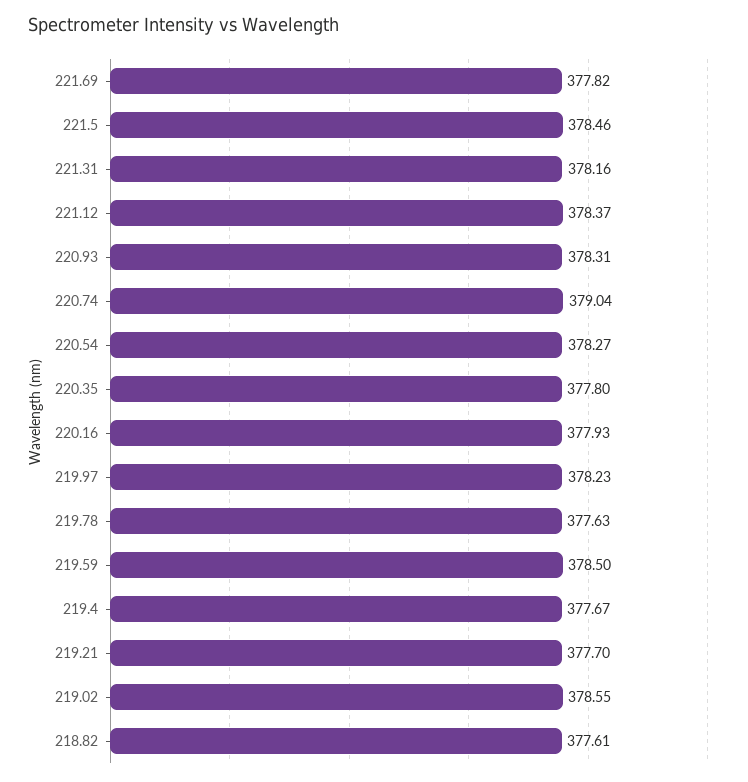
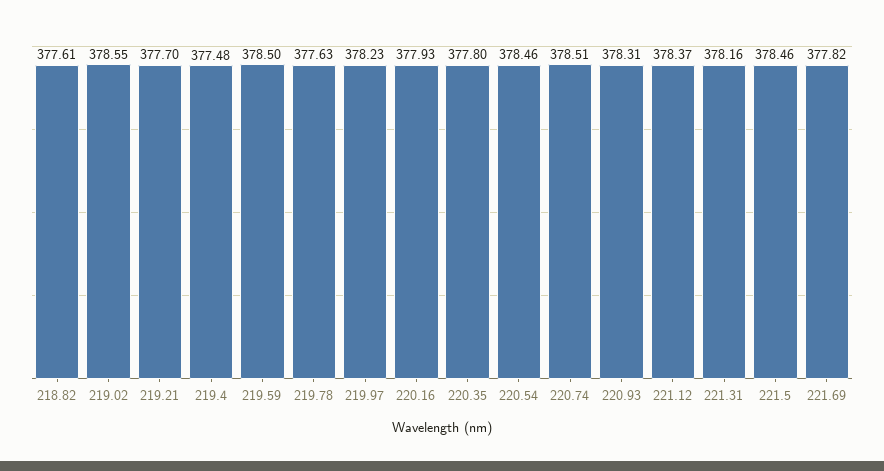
220.74: 379.04 -> 378.51
220.54: 378.27 -> 378.46
219.4: 377.67 -> 377.48

